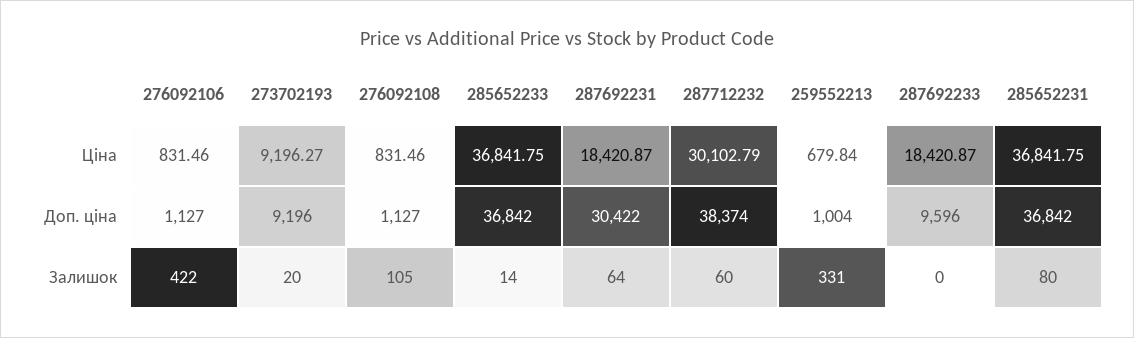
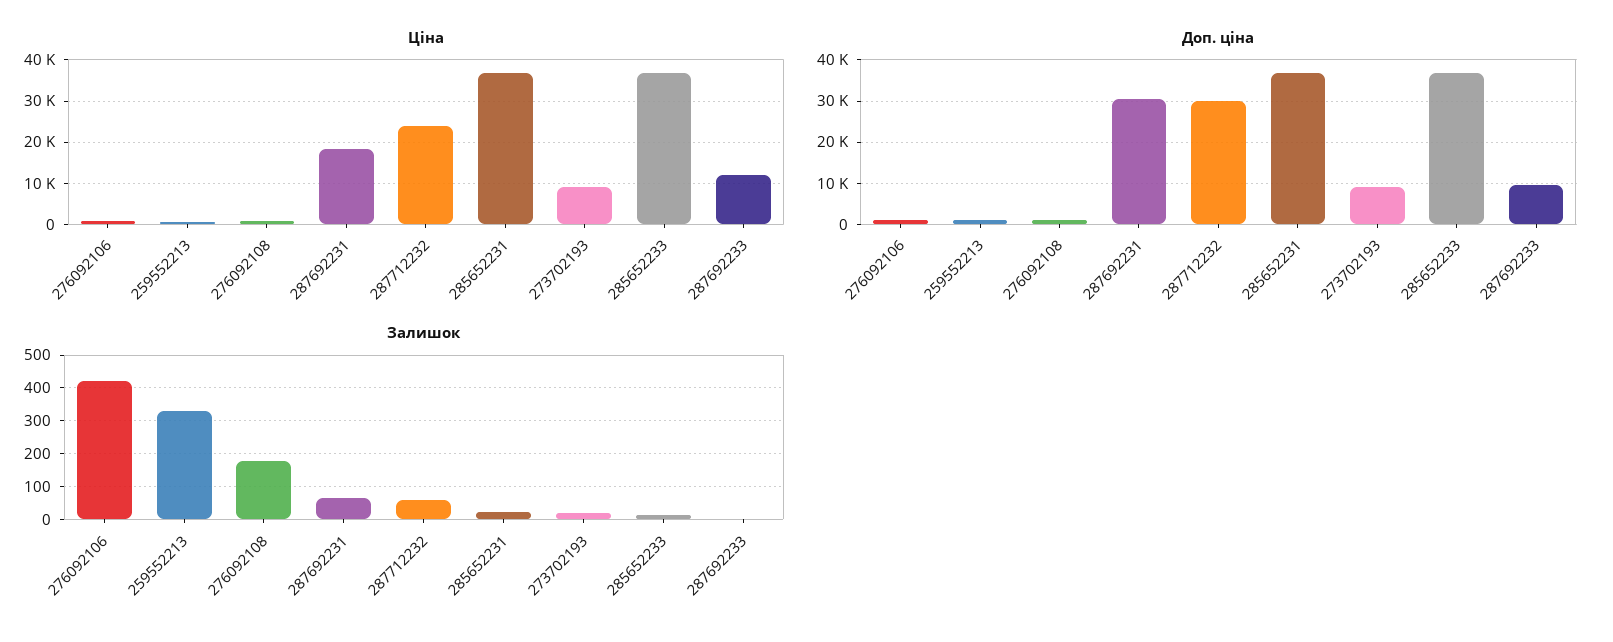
Ціна, 287712232: 30102.79 -> 24000
Ціна, 287692233: 18420.87 -> 12000
Доп. ціна, 287712232: 38374 -> 30000
Залишок, 276092108: 105 -> 180
Залишок, 285652231: 80 -> 20

